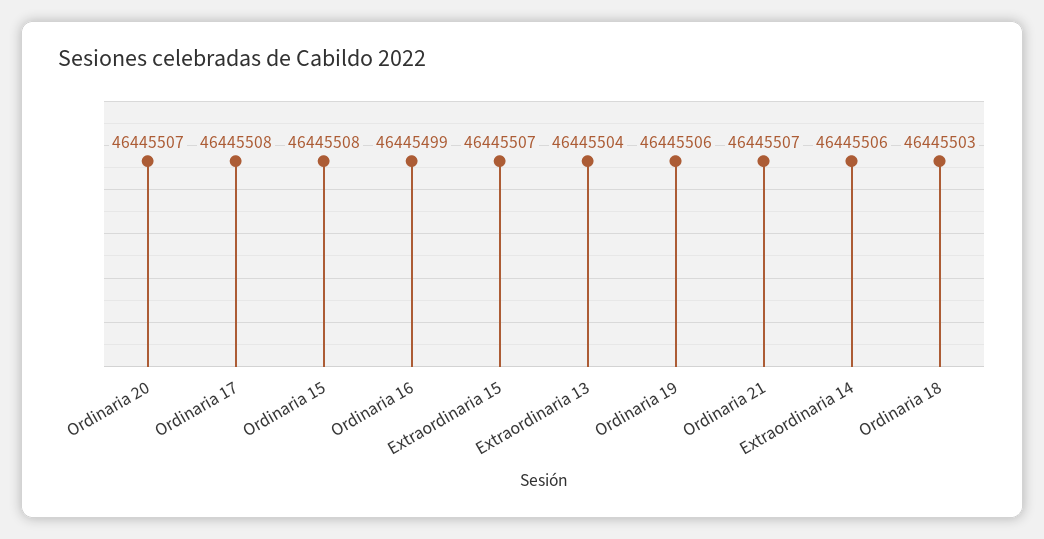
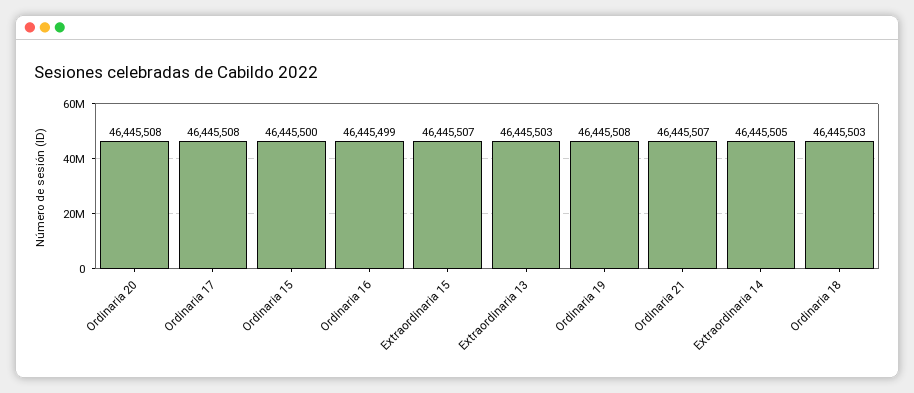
Ordinaria 20: 46445507 -> 46445508
Ordinaria 15: 46445508 -> 46445500
Extraordinaria 13: 46445504 -> 46445503
Ordinaria 19: 46445506 -> 46445508
Extraordinaria 14: 46445506 -> 46445505

